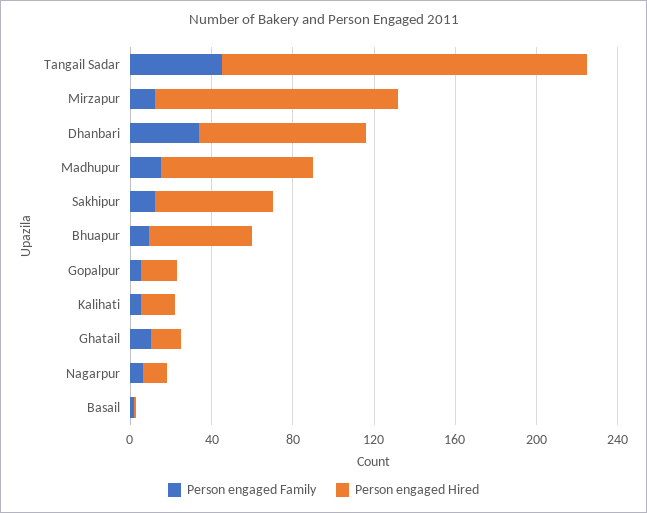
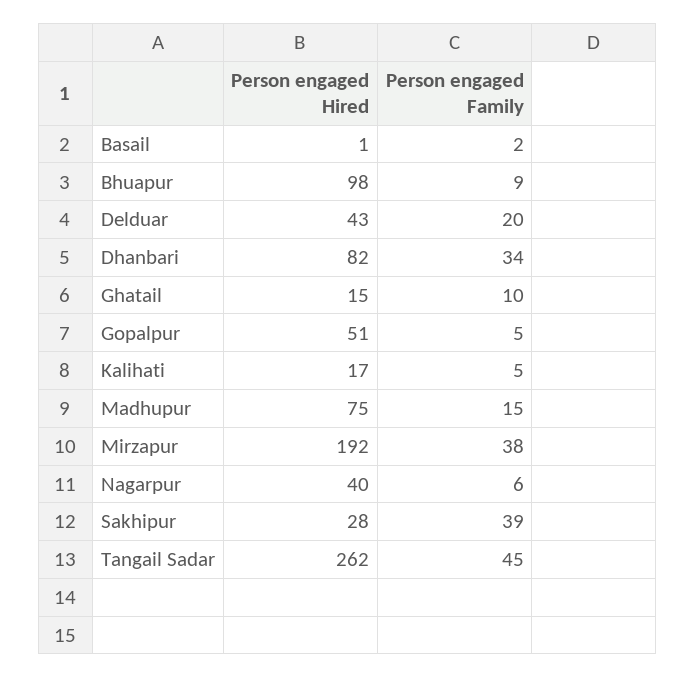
Person engaged Hired, Tangail Sadar: 180 -> 262
Person engaged Family, Mirzapur: 10 -> 38
Person engaged Hired, Mirzapur: 120 -> 192
Person engaged Family, Sakhipur: 10 -> 39
Person engaged Hired, Sakhipur: 60 -> 28
Person engaged Hired, Bhuapur: 50 -> 98
Person engaged Hired, Gopalpur: 20 -> 51
Person engaged Hired, Nagarpur: 10 -> 40
Person engaged Hired, Delduar: none -> 43
Person engaged Family, Delduar: none -> 20

